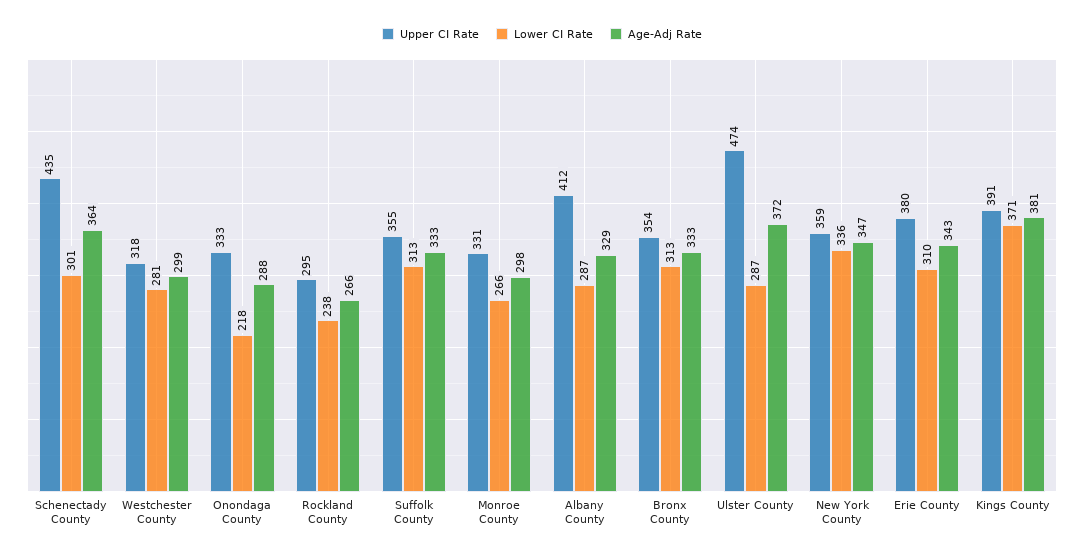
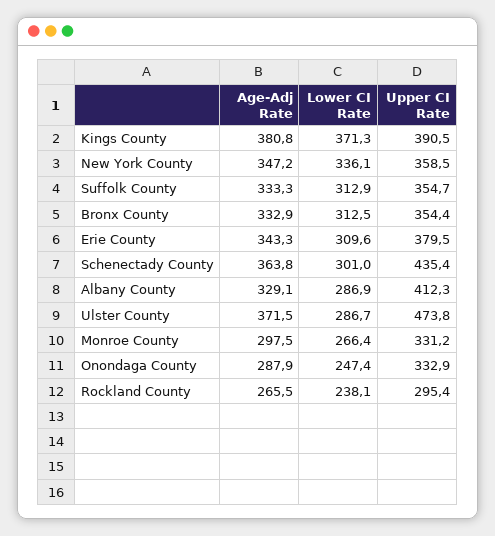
Upper CI Rate, Westchester County: 318 -> none
Lower CI Rate, Westchester County: 281 -> none
Age-Adj Rate, Westchester County: 299 -> none
Lower CI Rate, Onondaga County: 218 -> 247.4

